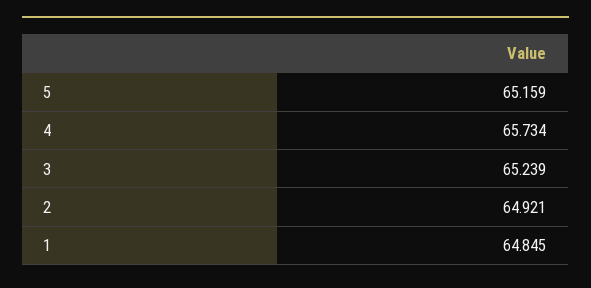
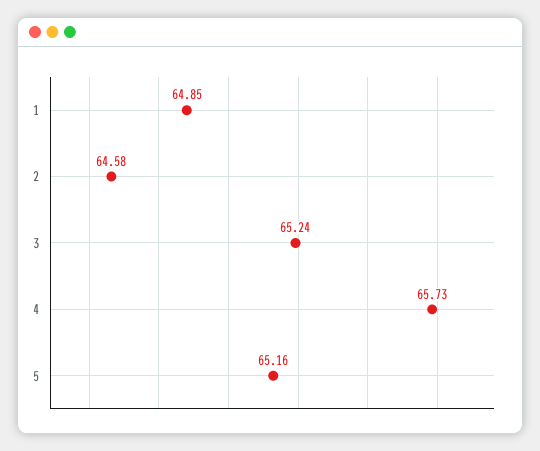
2: 64.921 -> 64.58

